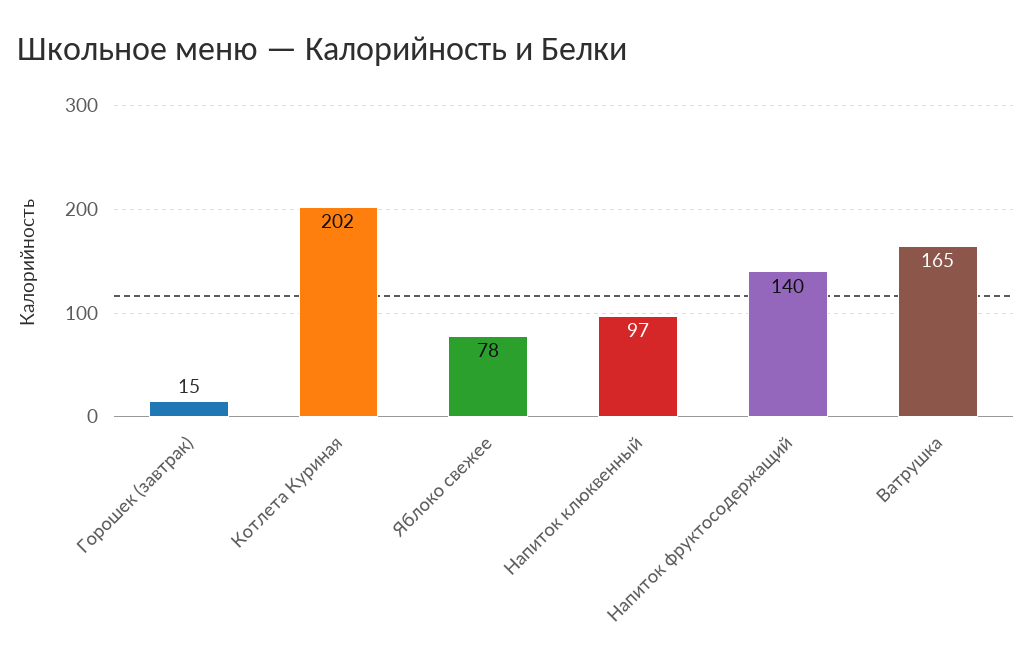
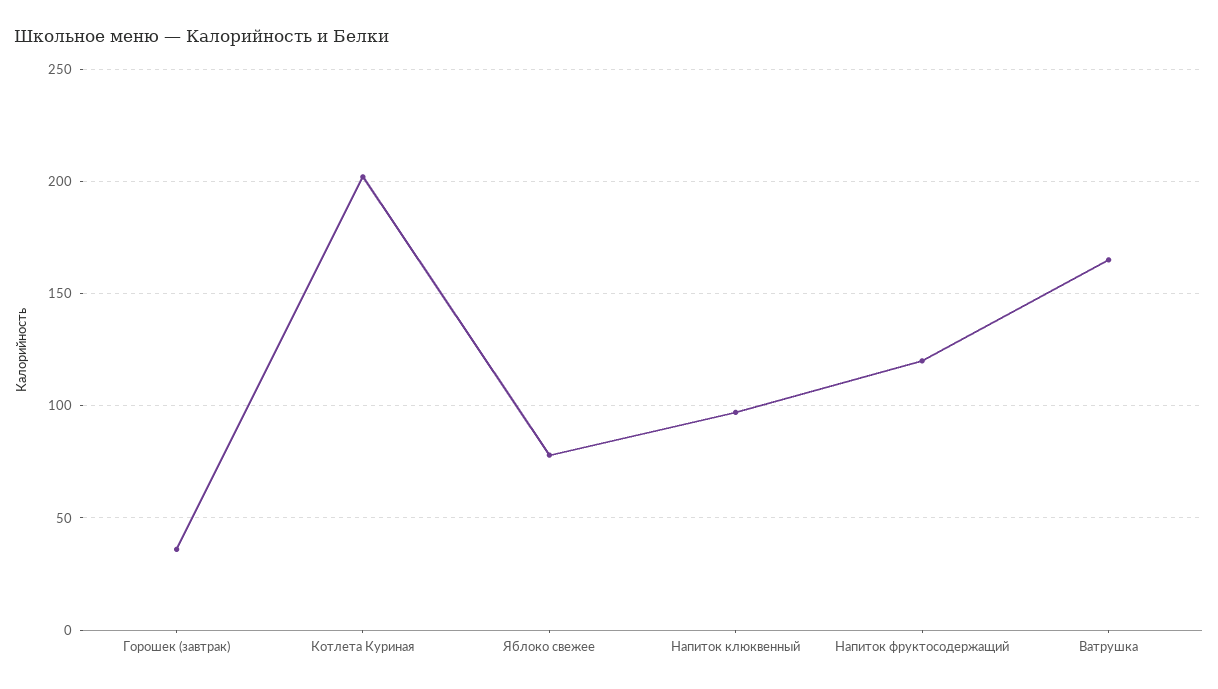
Горошек (завтрак): 15 -> 35
Напиток фруктосодержащий: 140 -> 120

